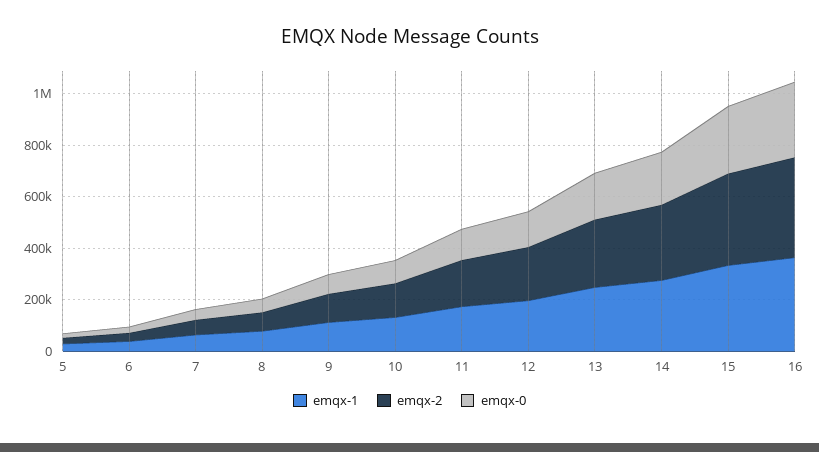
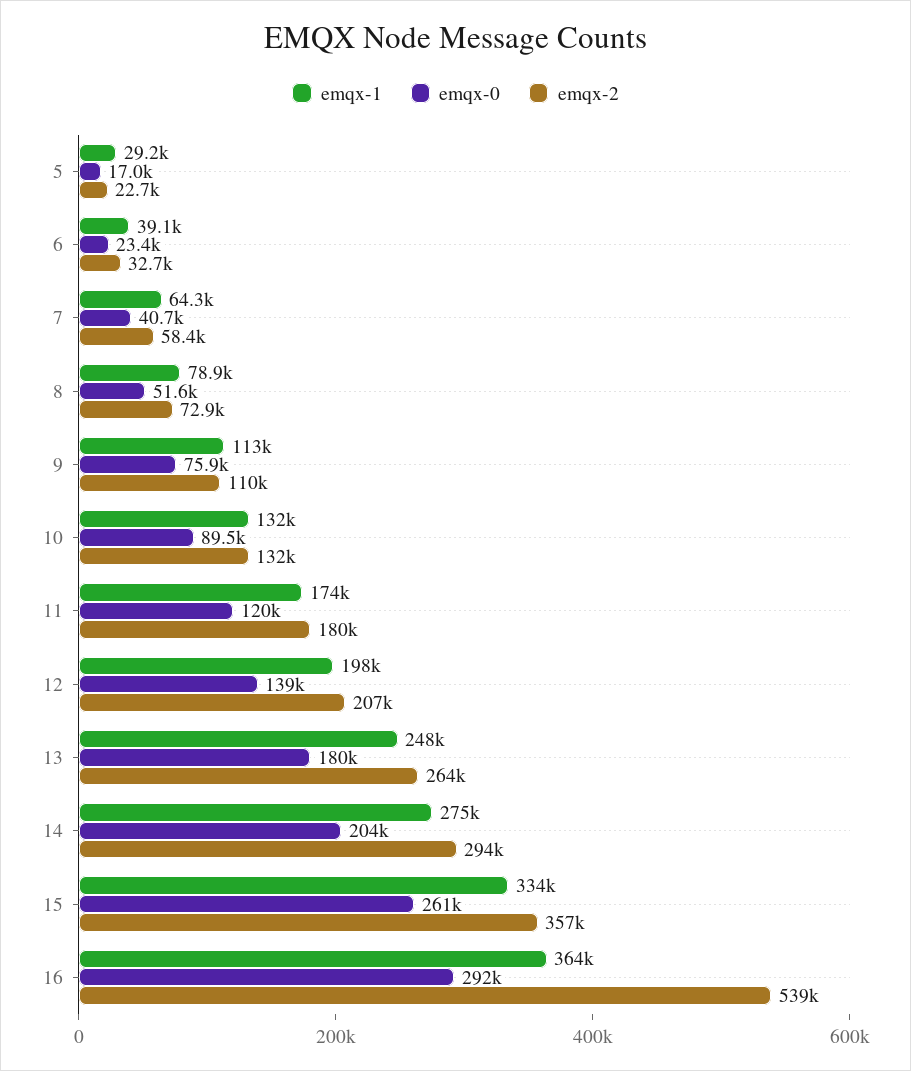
emqx-2, 16: 400000 -> 539000

